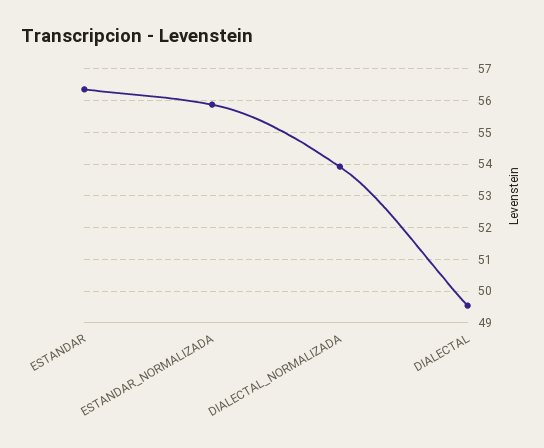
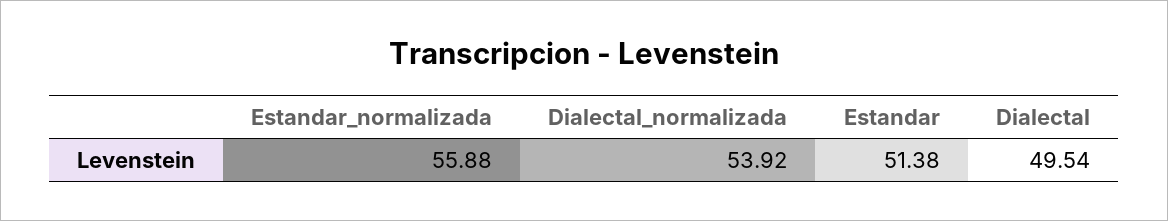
ESTANDAR: 56.4 -> 51.38

